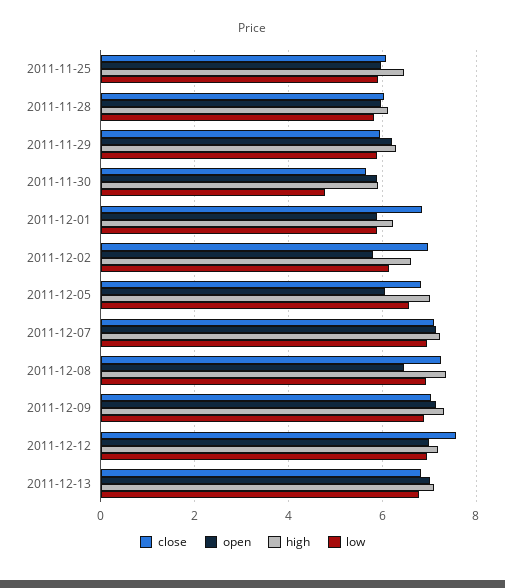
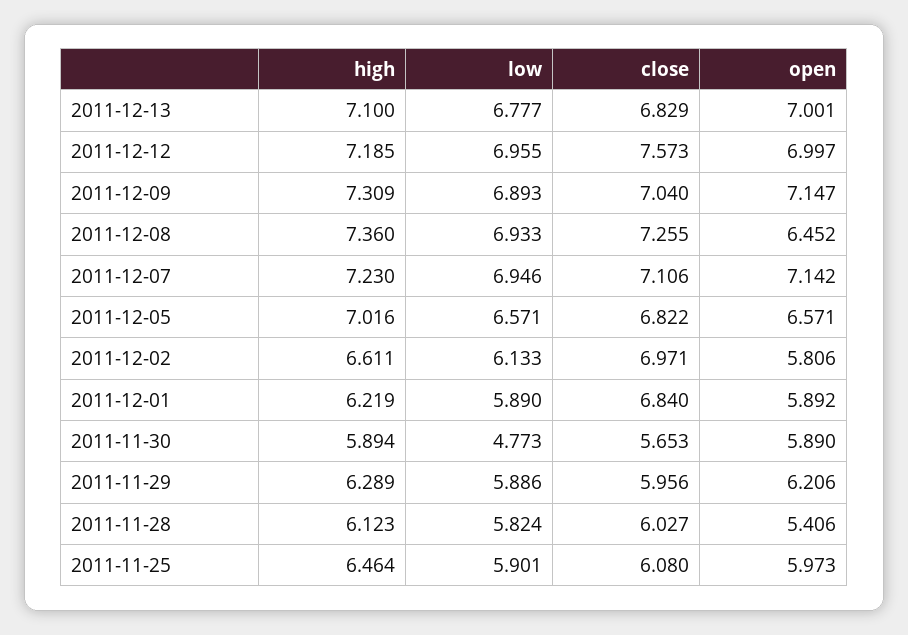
open, 2011-11-28: 6 -> 5.406
open, 2011-12-05: 6 -> 6.571

